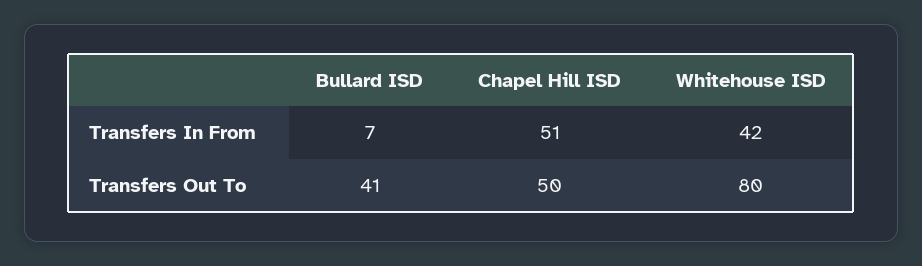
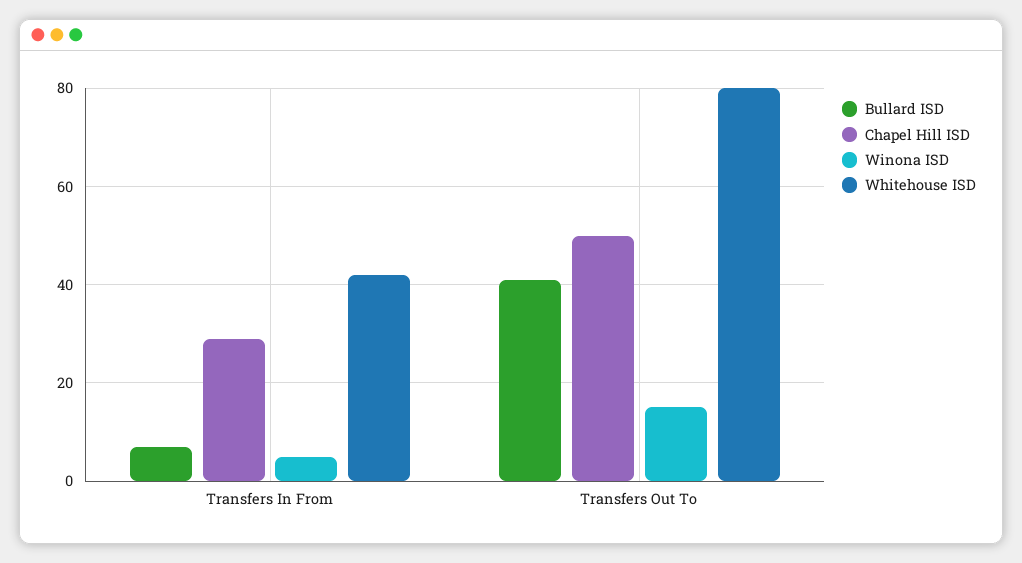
Chapel Hill ISD, Transfers In From: 51 -> 30
Winona ISD, Transfers In From: none -> 5
Winona ISD, Transfers Out To: none -> 15

